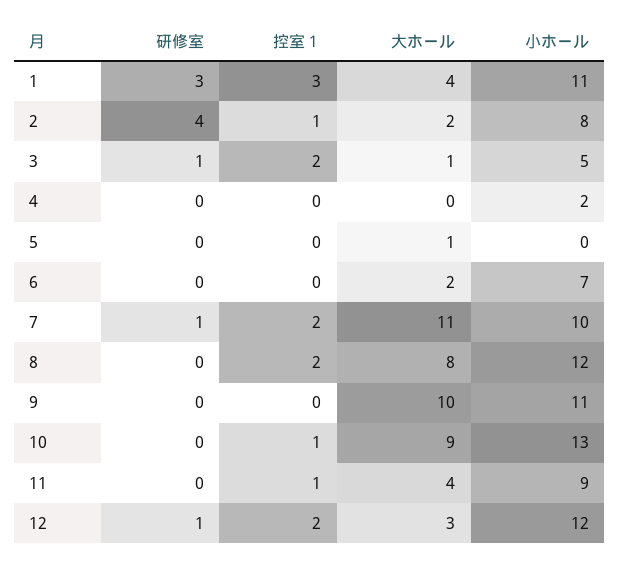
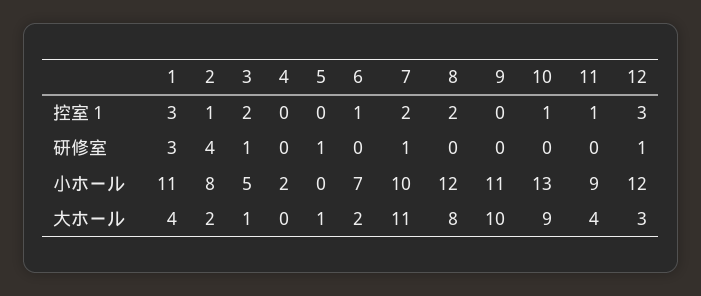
研修室, 5: 0 -> 1
控室１, 6: 0 -> 1
控室１, 12: 2 -> 3

